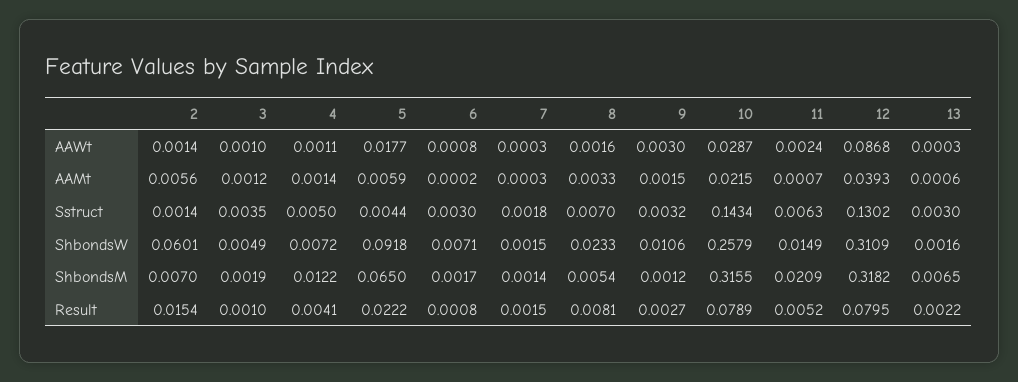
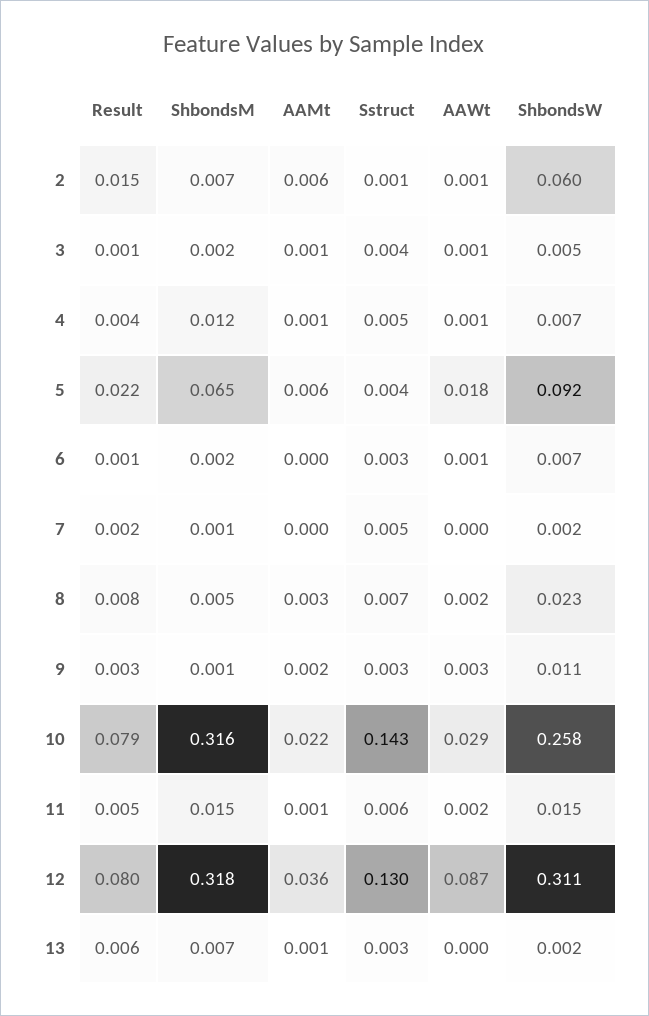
12, AAMt: 0.0393 -> 0.036
7, Sstruct: 0.0018 -> 0.005
11, ShbondsM: 0.0209 -> 0.015
13, Result: 0.0022 -> 0.006

